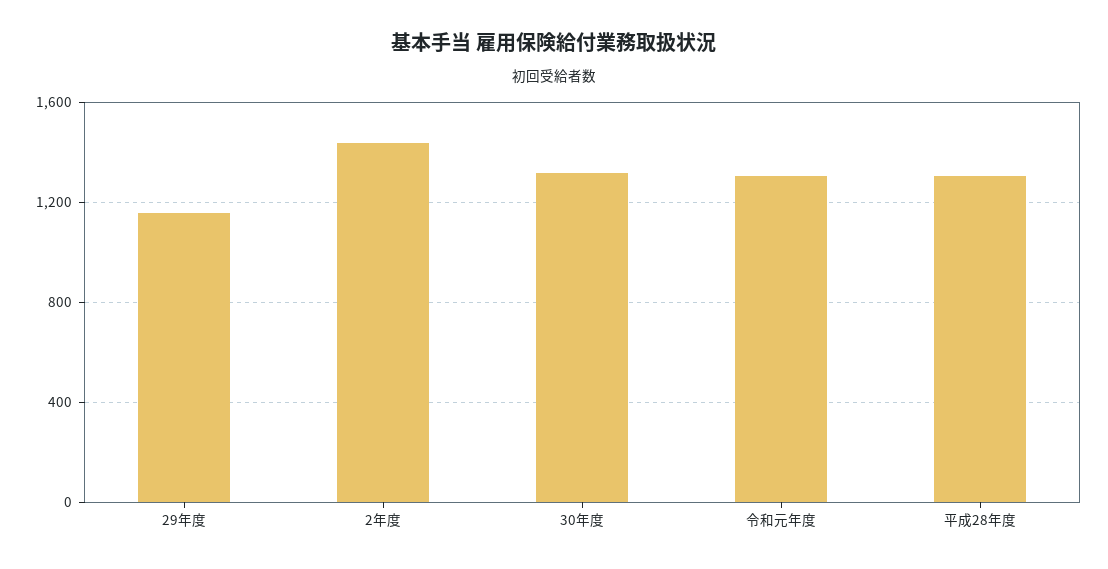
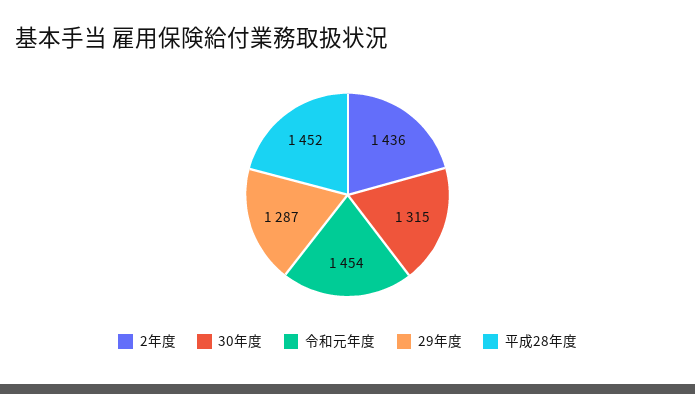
29年度: 1150 -> 1287
令和元年度: 1300 -> 1454
平成28年度: 1300 -> 1452

